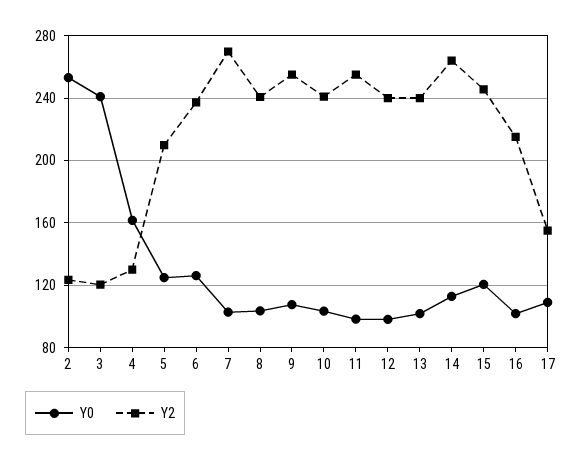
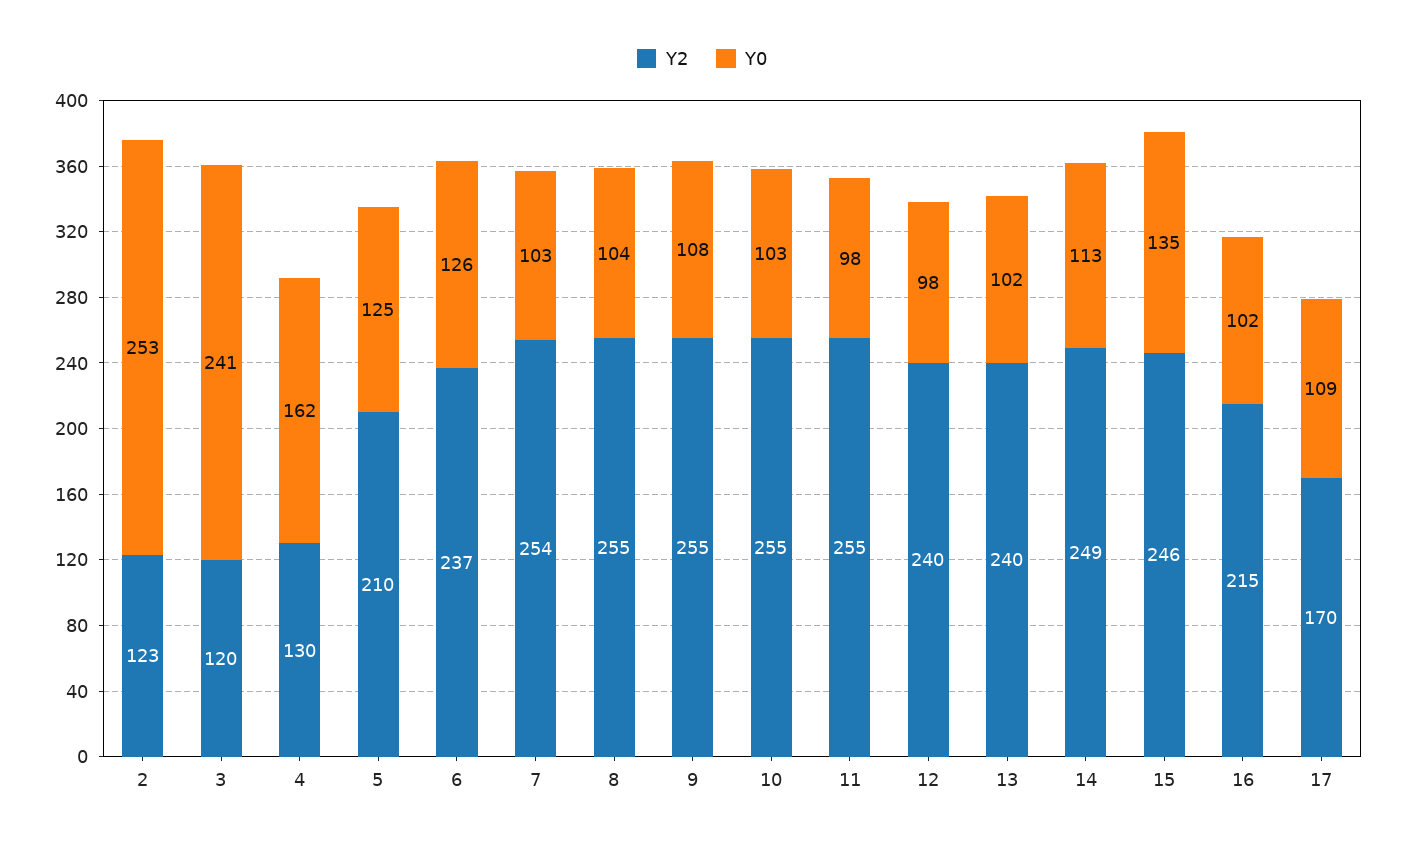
Y2, 7: 270 -> 254
Y2, 8: 240 -> 255
Y2, 10: 240 -> 255
Y2, 14: 265 -> 249
Y0, 15: 120 -> 135
Y2, 17: 155 -> 170

